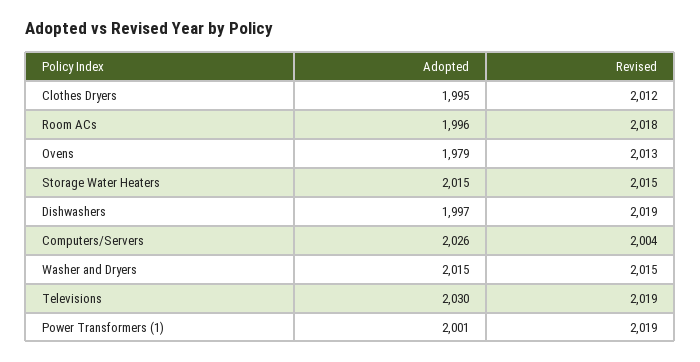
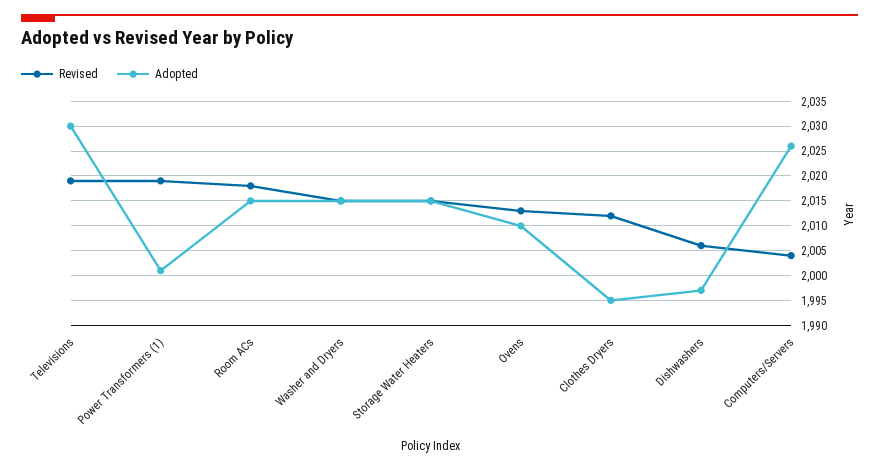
Adopted, Room ACs: 1996 -> 2015
Adopted, Ovens: 1979 -> 2010
Revised, Dishwashers: 2019 -> 2005

